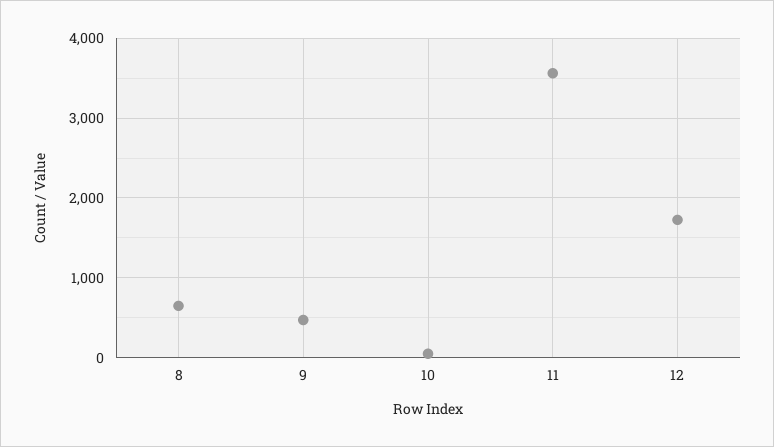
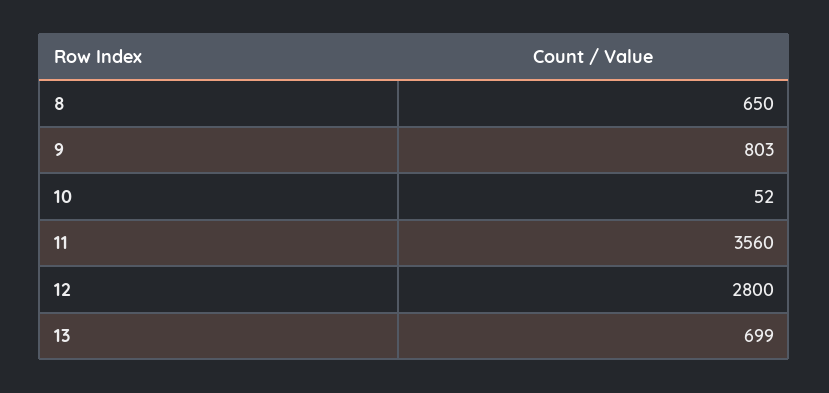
9: 500 -> 803
12: 1700 -> 2800
13: none -> 699

